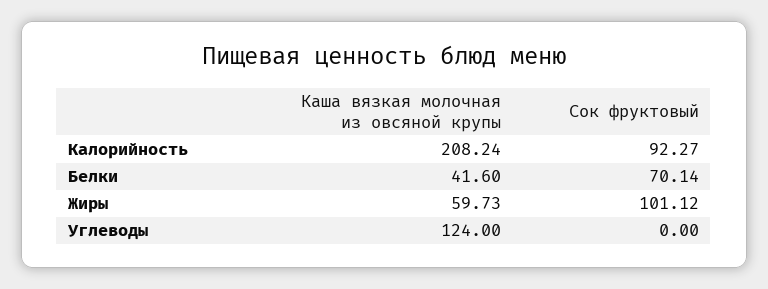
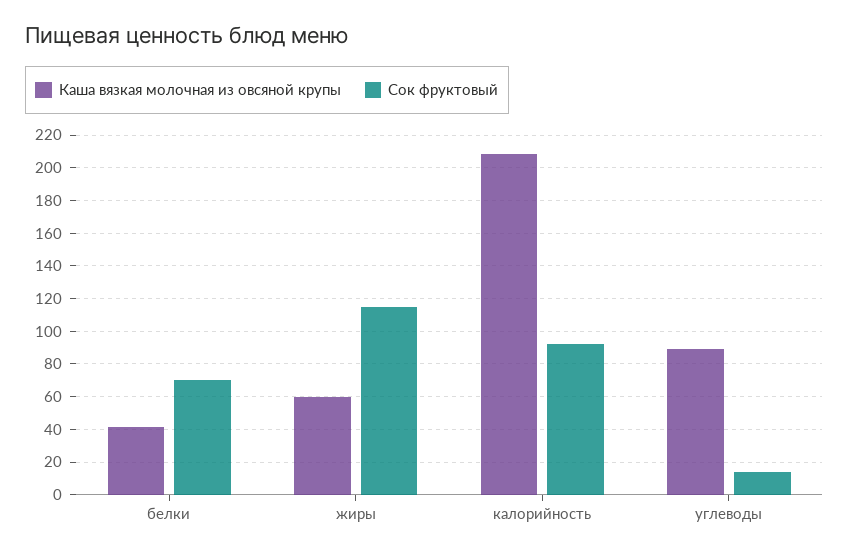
Сок фруктовый, Жиры: 101.12 -> 115
Каша вязкая молочная из овсяной крупы, Углеводы: 124 -> 90
Сок фруктовый, Углеводы: 0 -> 15

